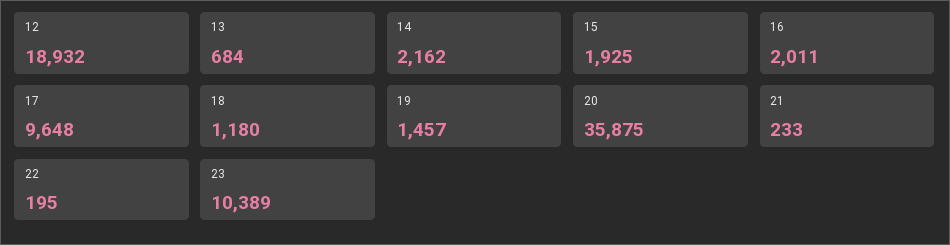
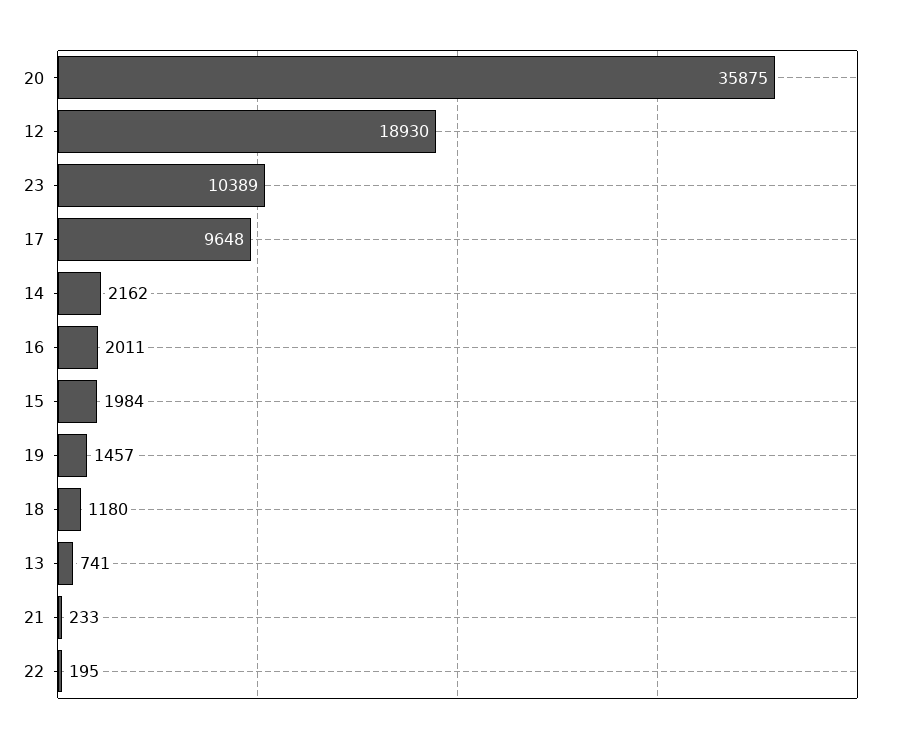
12: 18932 -> 18930
13: 684 -> 741
15: 1925 -> 1984

